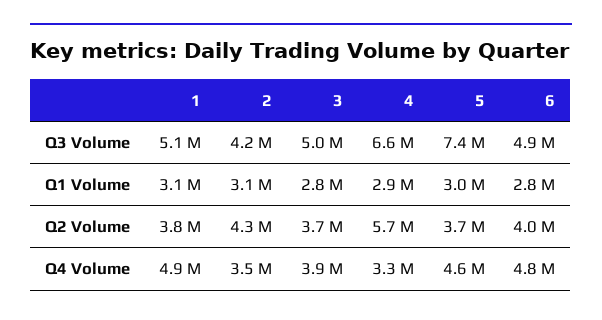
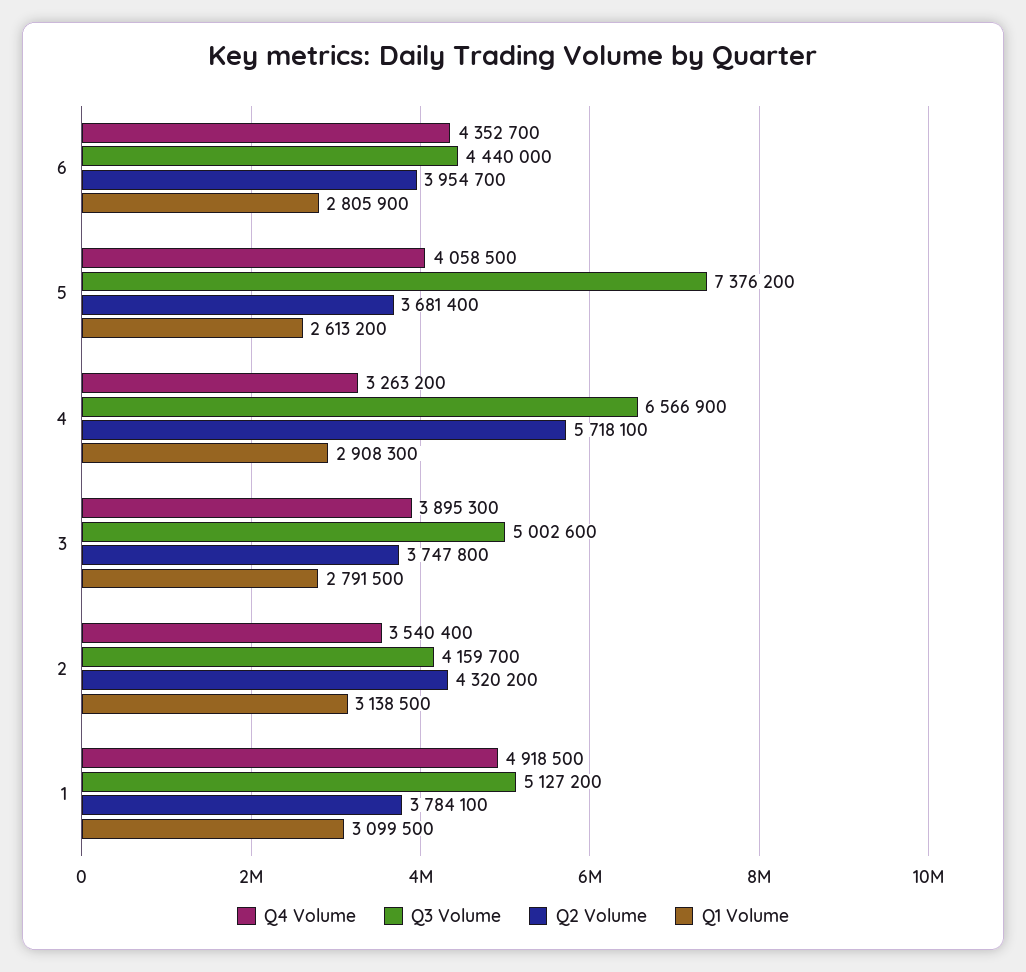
Q3 Volume, 6: 4900000 -> 4440000
Q1 Volume, 5: 3000000 -> 2613200
Q4 Volume, 5: 4600000 -> 4058500
Q4 Volume, 6: 4800000 -> 4352700

